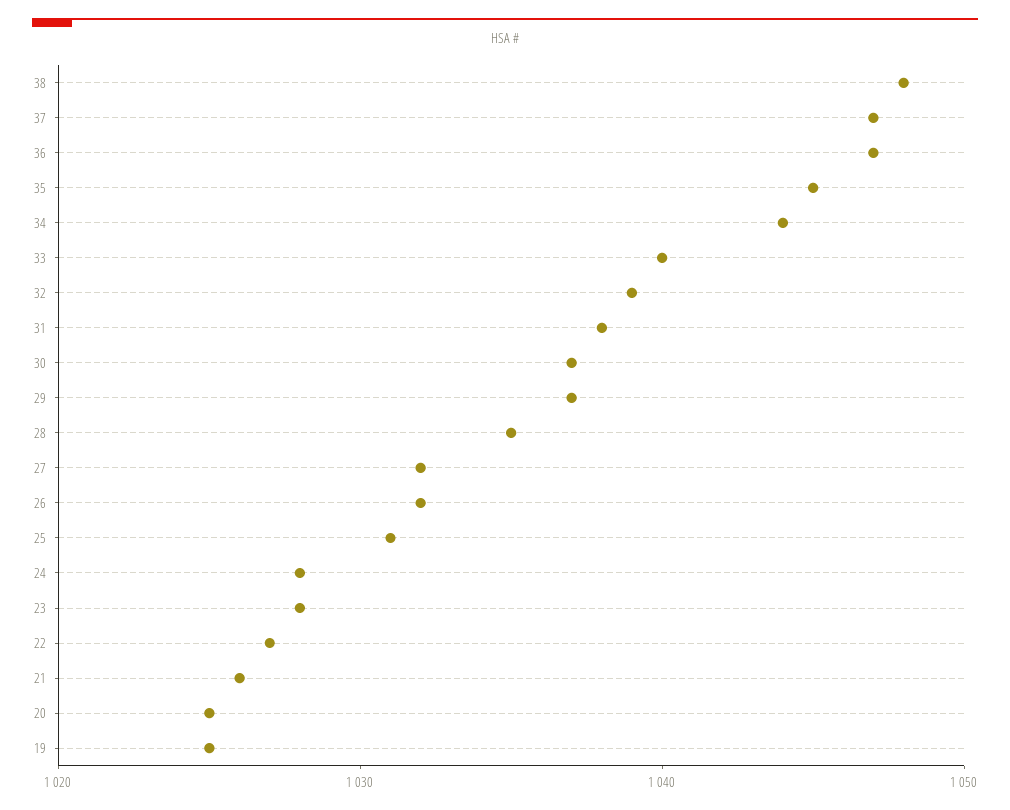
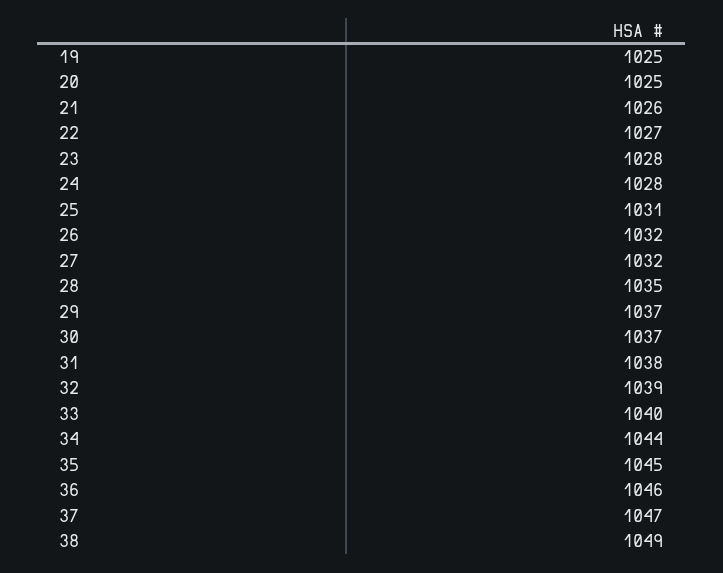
38: 1048 -> 1049
36: 1047 -> 1046

